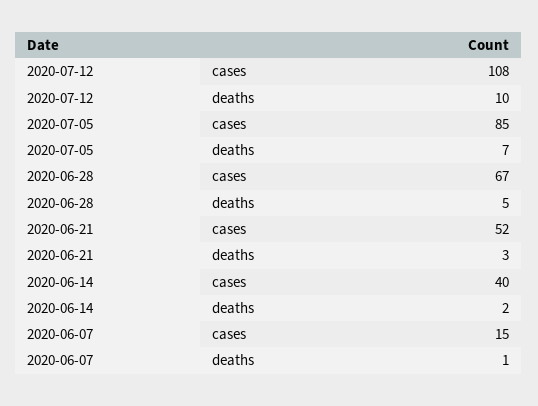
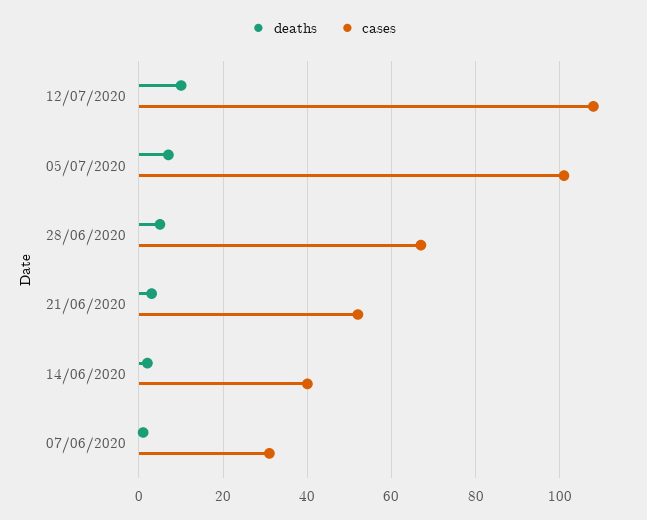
cases, 2020-07-05: 85 -> 100
cases, 2020-06-07: 15 -> 30

